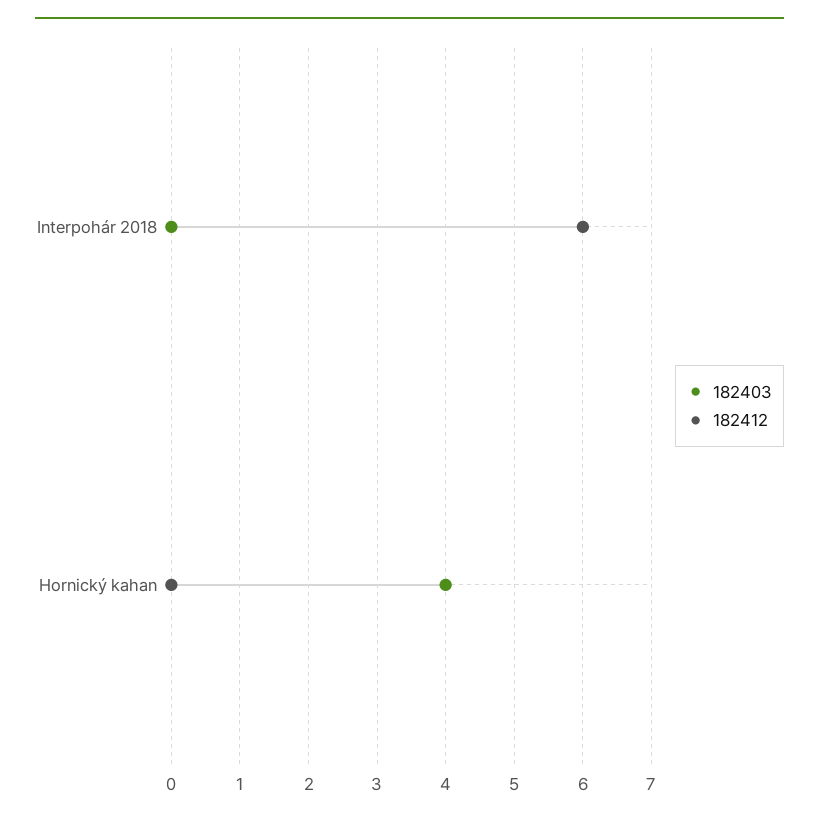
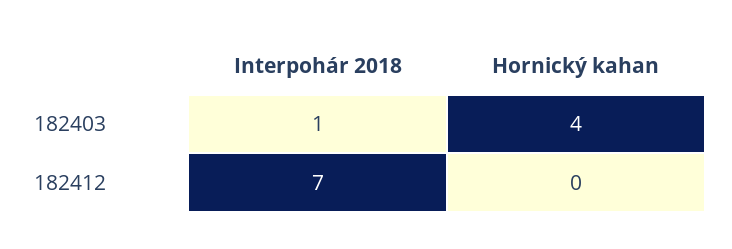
182403, Interpohár 2018: 0 -> 1
182412, Interpohár 2018: 6 -> 7

